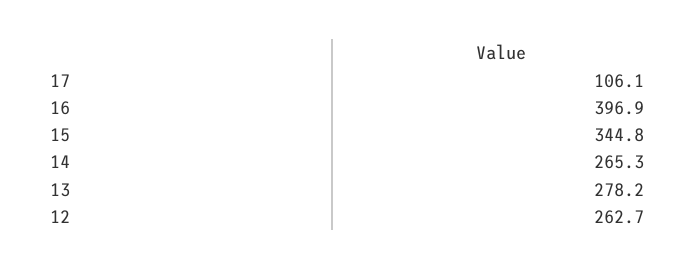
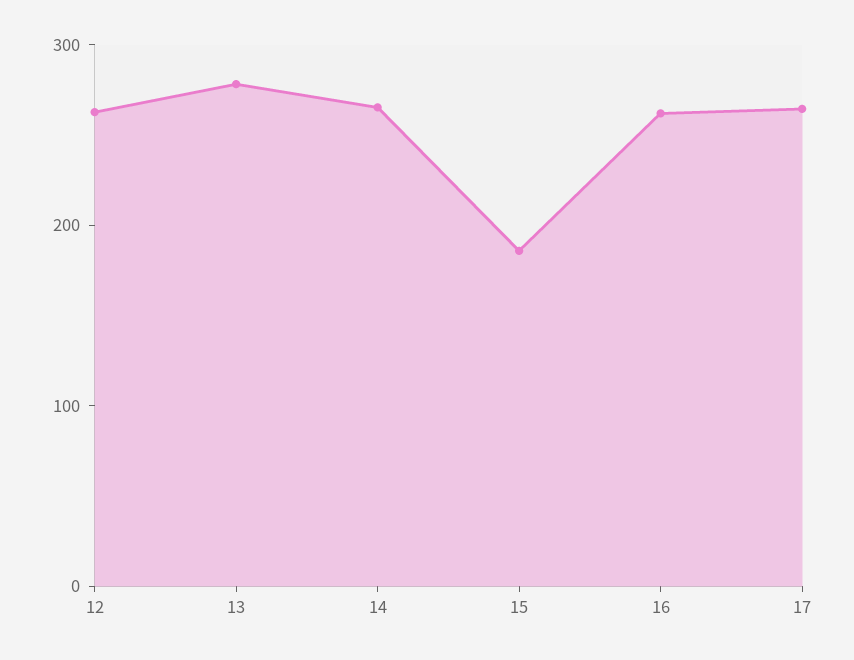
17: 106.1 -> 260
16: 396.9 -> 260
15: 344.8 -> 180

